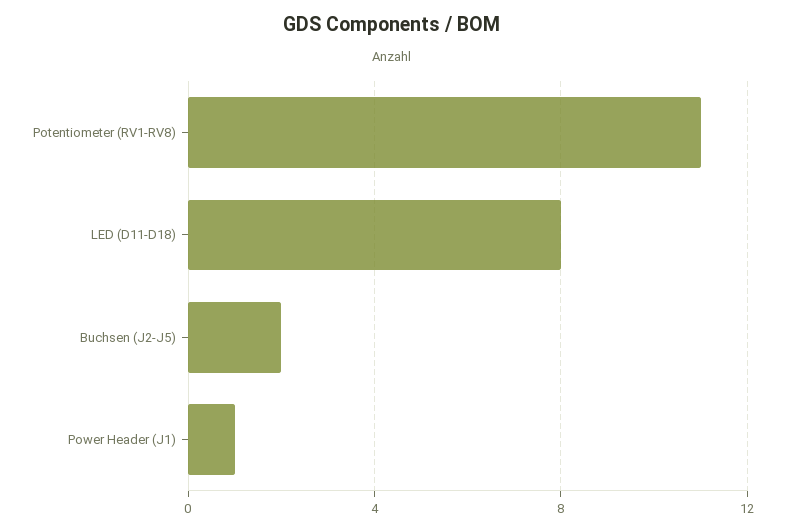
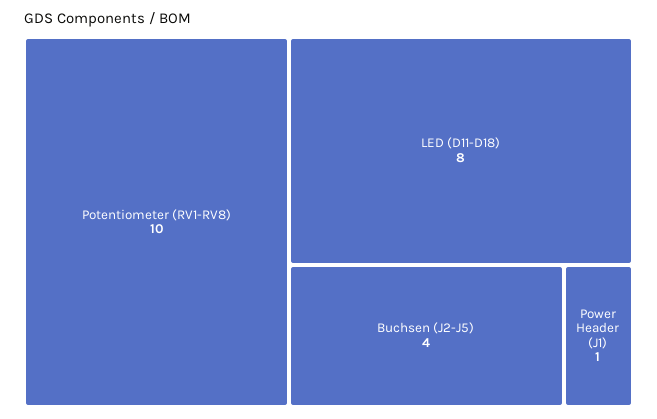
Potentiometer (RV1-RV8): 11 -> 10
Buchsen (J2-J5): 2 -> 4

